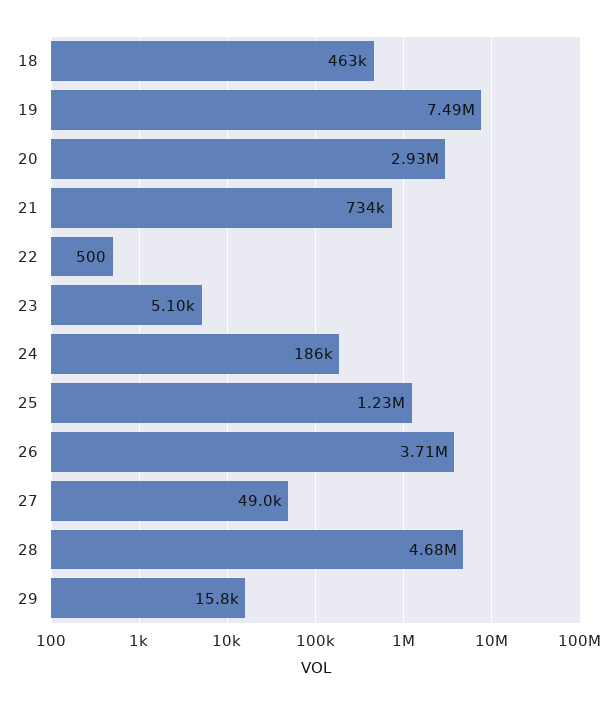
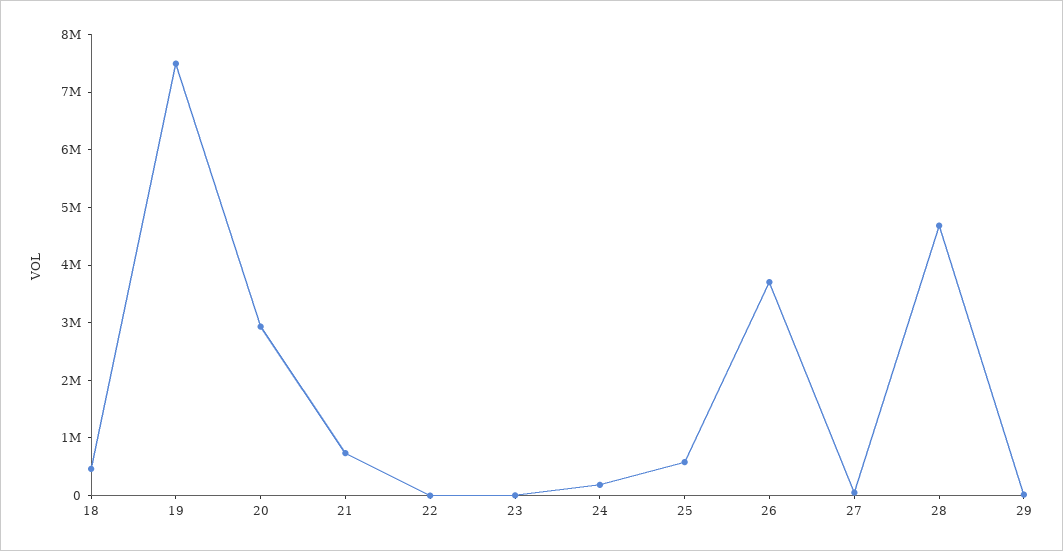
25: 1230000 -> 600000

